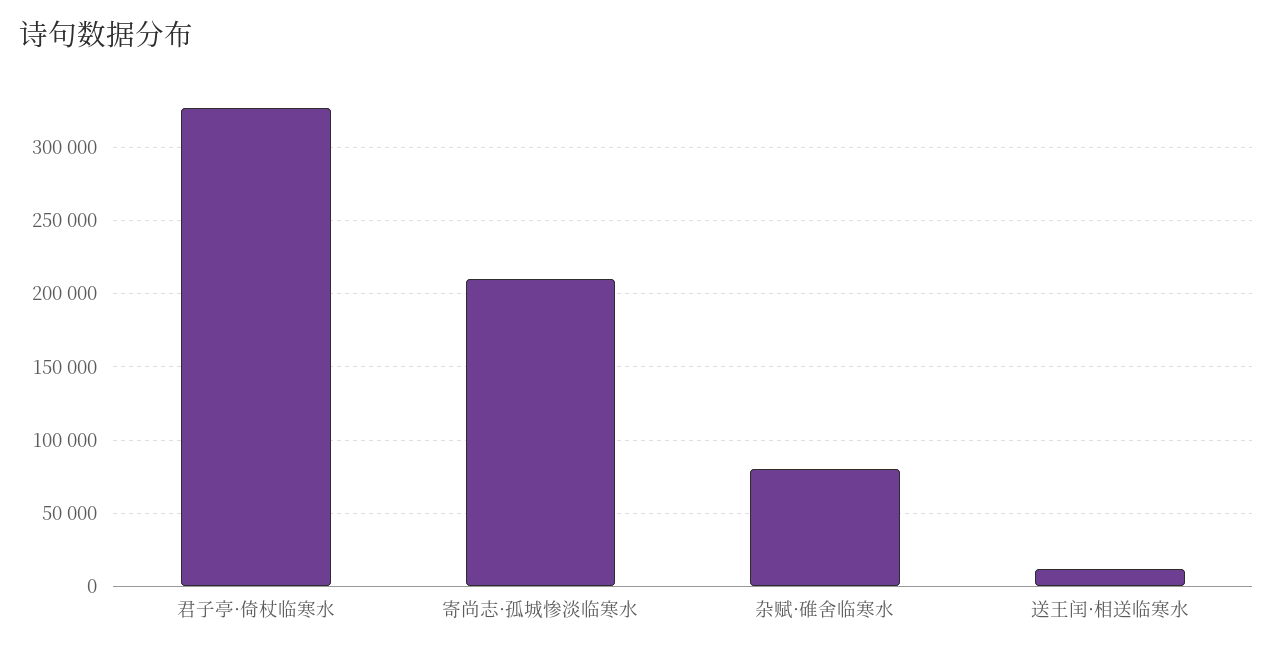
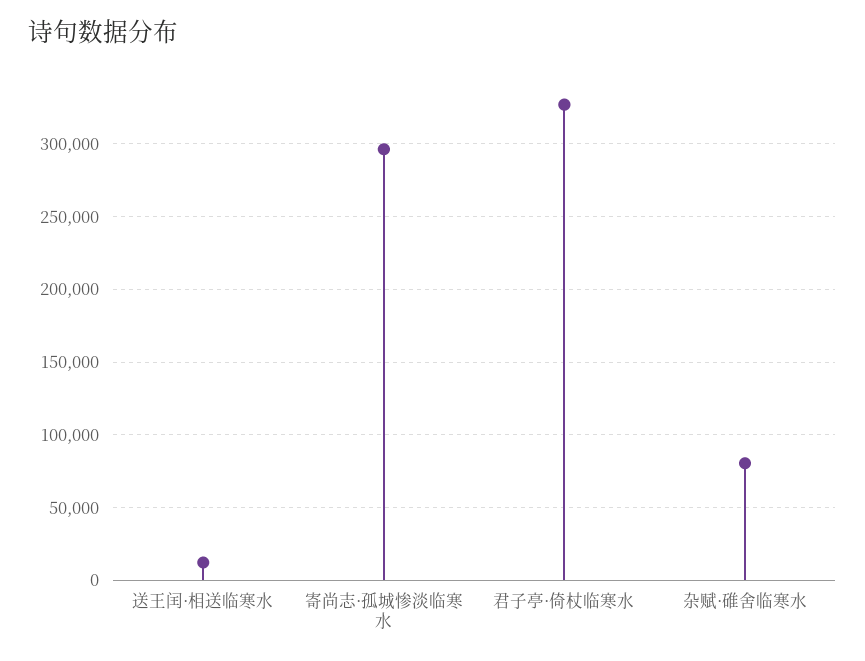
寄尚志·孤城惨淡临寒水: 210000 -> 295000

